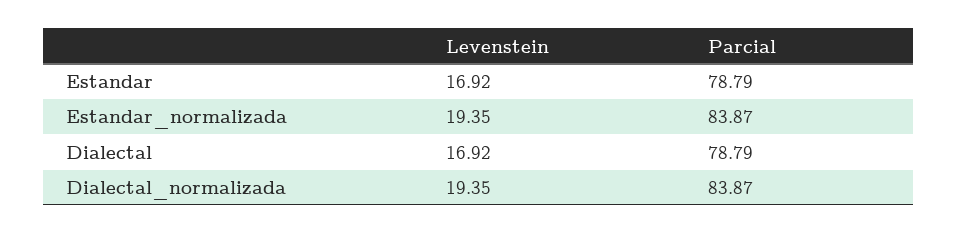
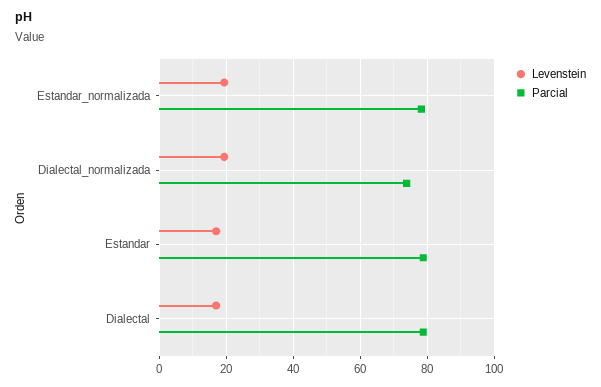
Parcial, Estandar_normalizada: 83.87 -> 78
Parcial, Dialectal_normalizada: 83.87 -> 74

